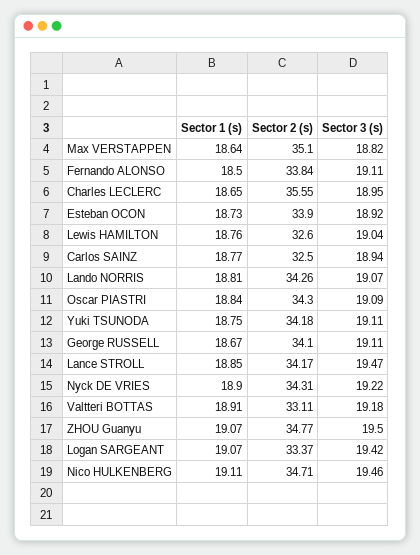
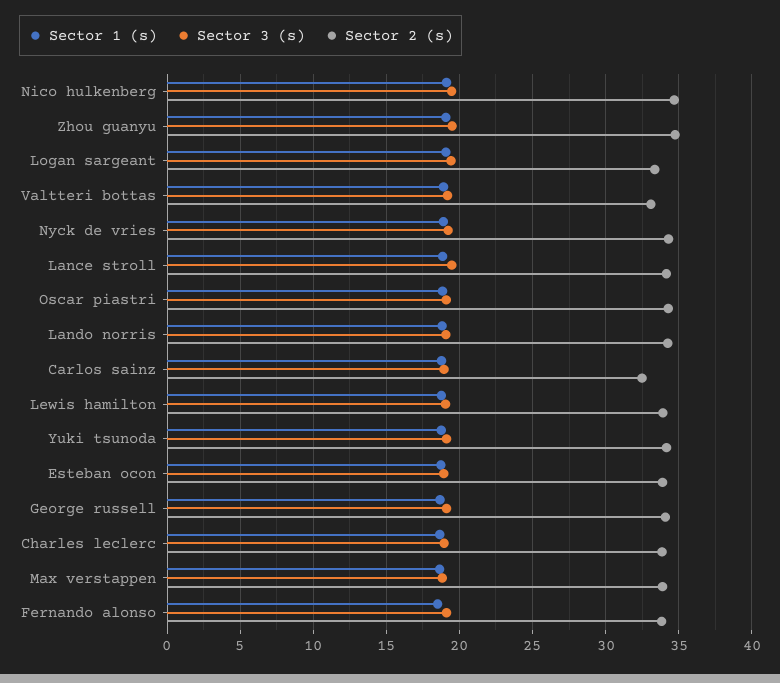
Sector 2 (s), Max VERSTAPPEN: 35.1 -> 34
Sector 2 (s), Charles LECLERC: 35.55 -> 34
Sector 2 (s), Lewis HAMILTON: 32.6 -> 34

